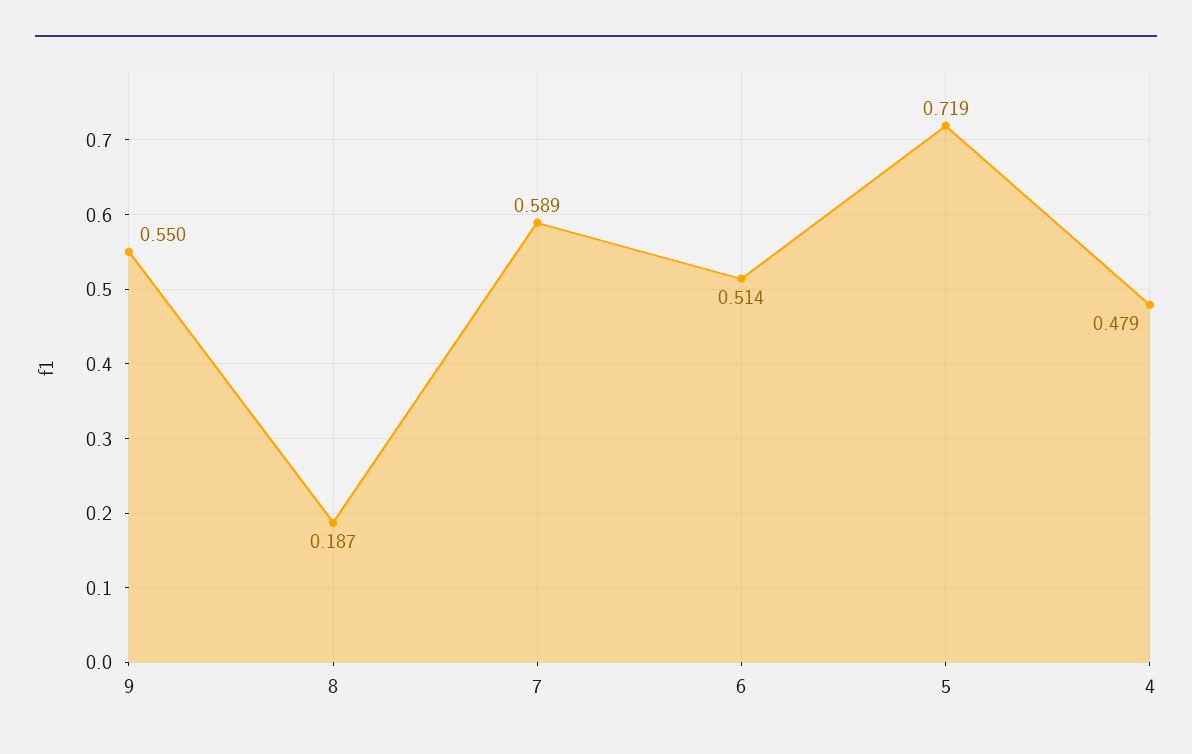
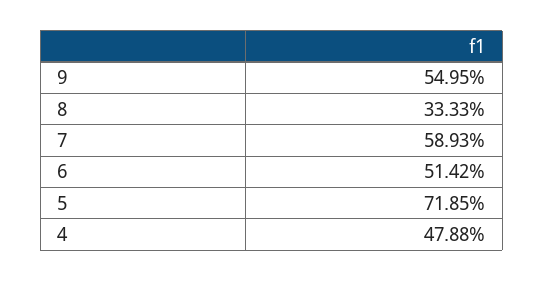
8: 0.187 -> 0.3333

